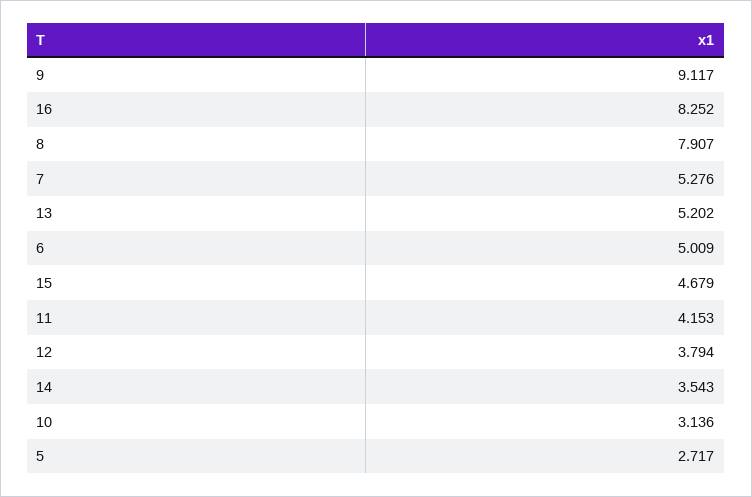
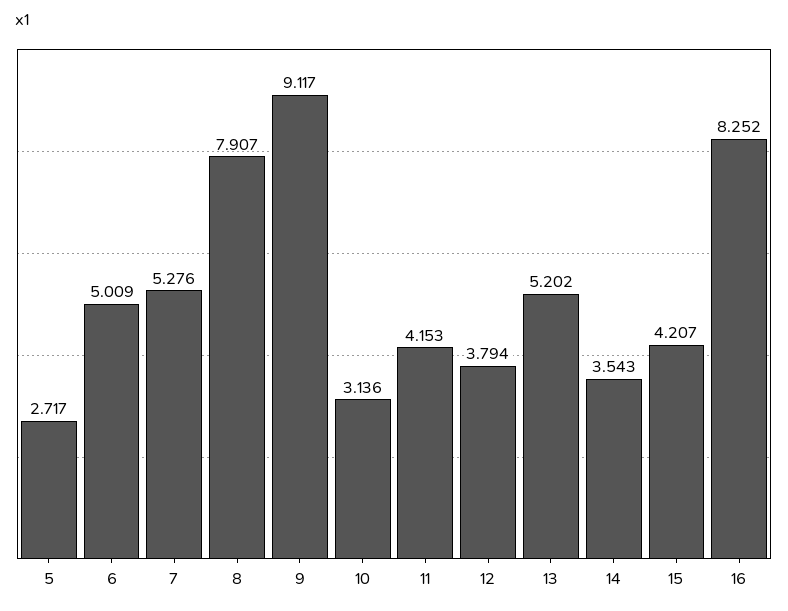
15: 4.679 -> 4.207

